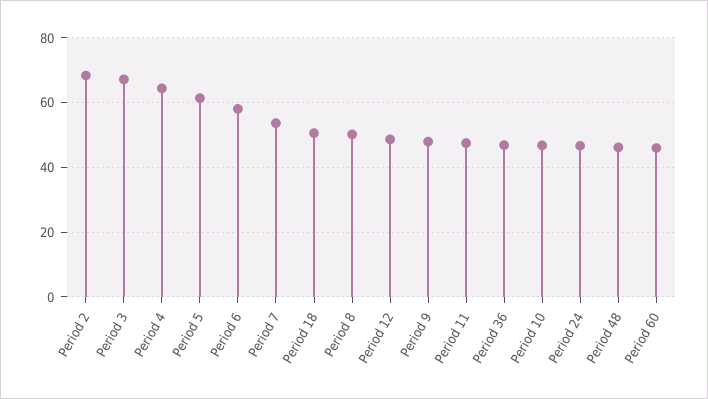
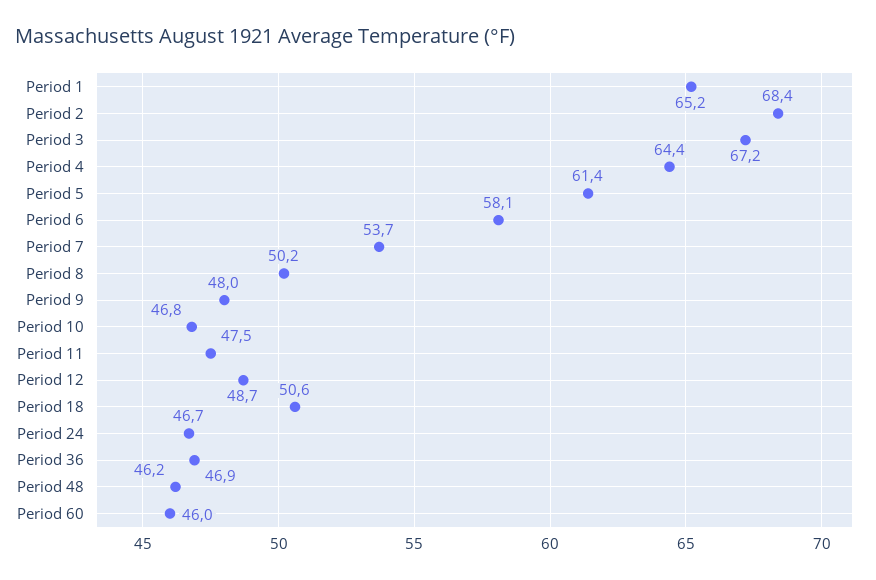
Period 1: none -> 65.2

